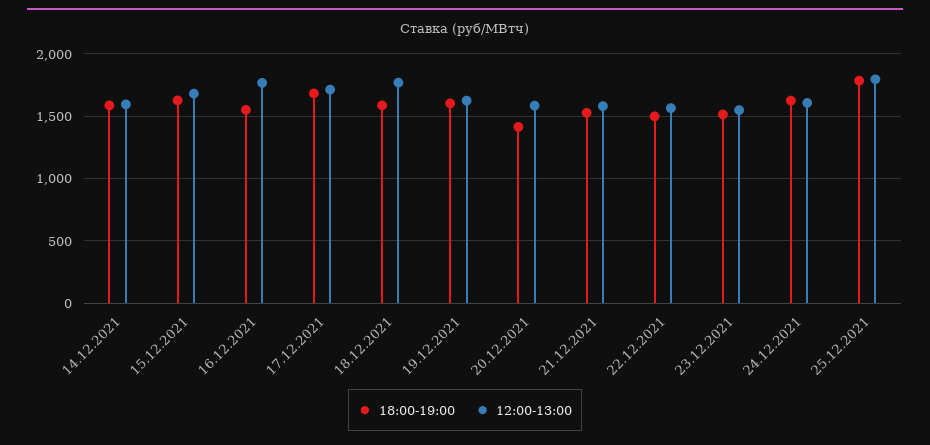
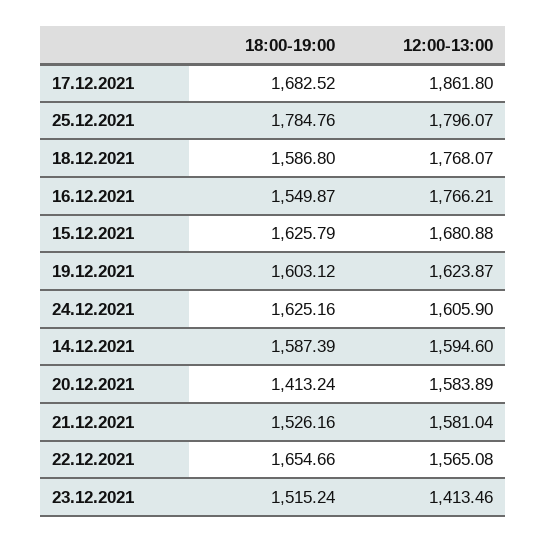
12:00-13:00, 17.12.2021: 1700 -> 1861.8
18:00-19:00, 22.12.2021: 1500 -> 1654.66
12:00-13:00, 23.12.2021: 1550 -> 1413.46

